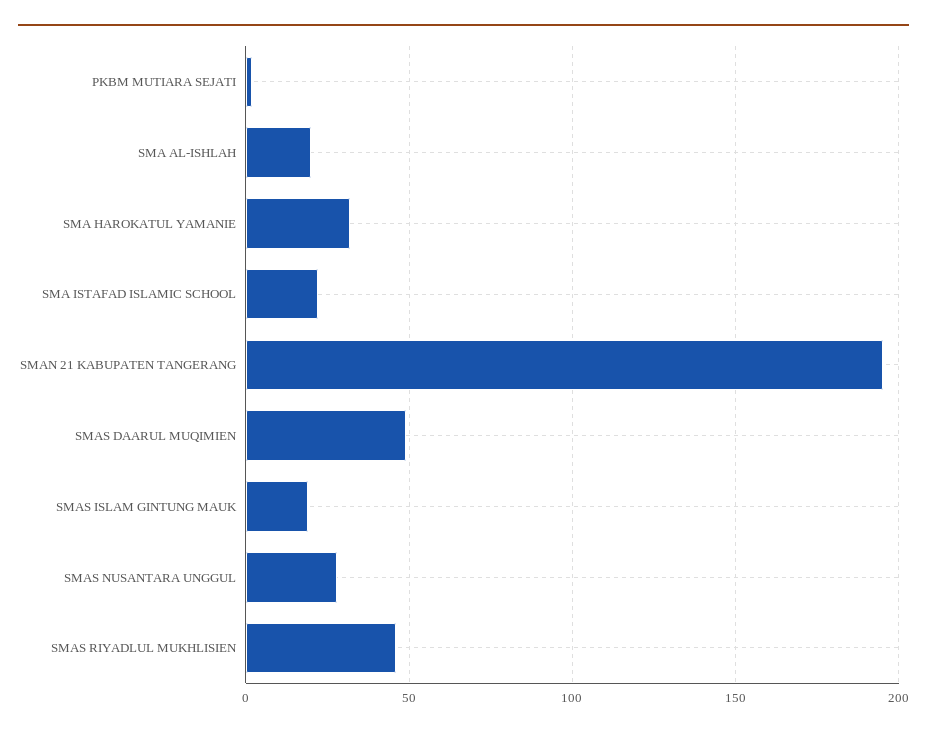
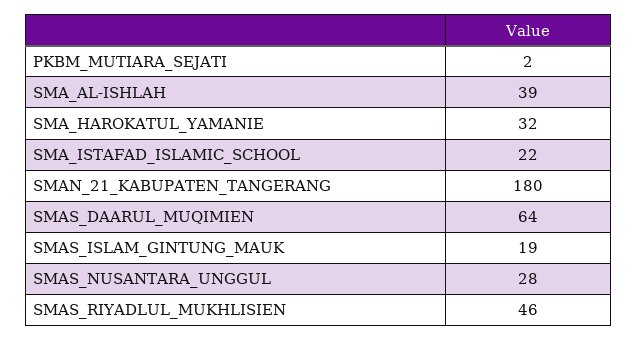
SMA AL-ISHLAH: 20 -> 39
SMAN 21 KABUPATEN TANGERANG: 195 -> 180
SMAS DAARUL MUQIMIEN: 50 -> 64

